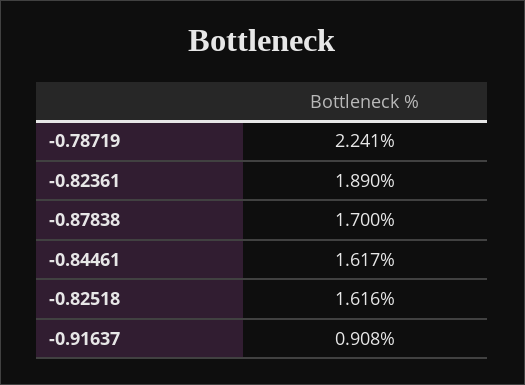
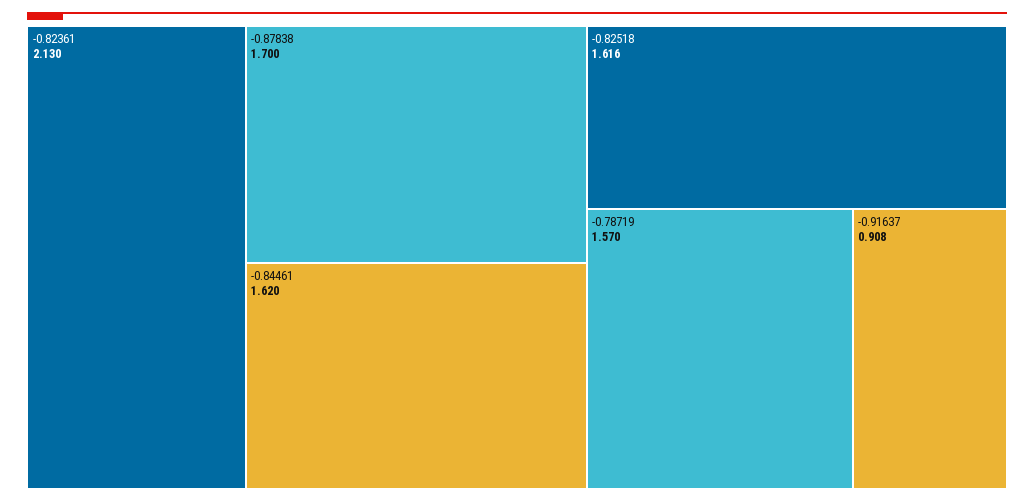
-0.78719: 2.241 -> 1.57
-0.82361: 1.89 -> 2.13
-0.84461: 1.617 -> 1.62

